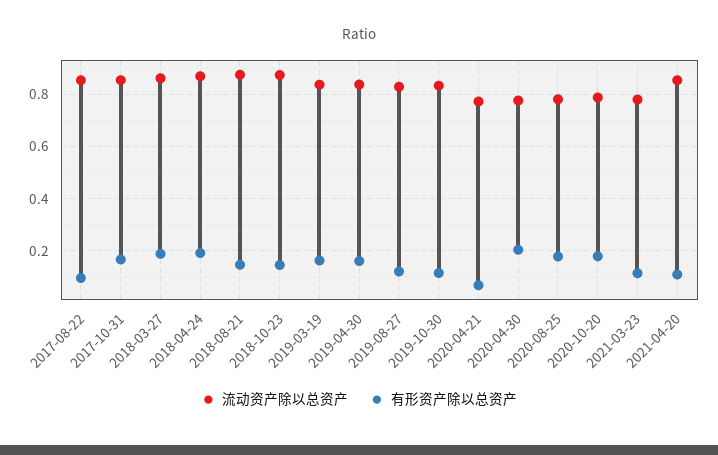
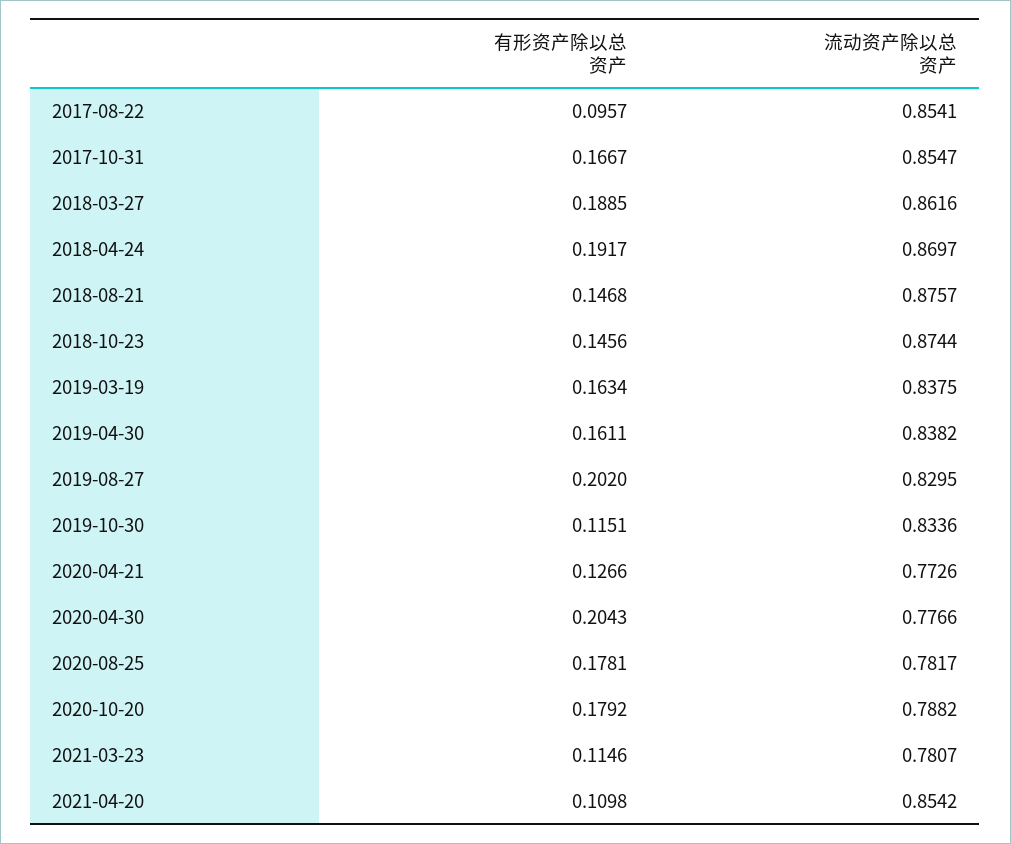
有形资产除以总资产, 2019-08-27: 0.125 -> 0.202
有形资产除以总资产, 2020-04-21: 0.075 -> 0.1266

